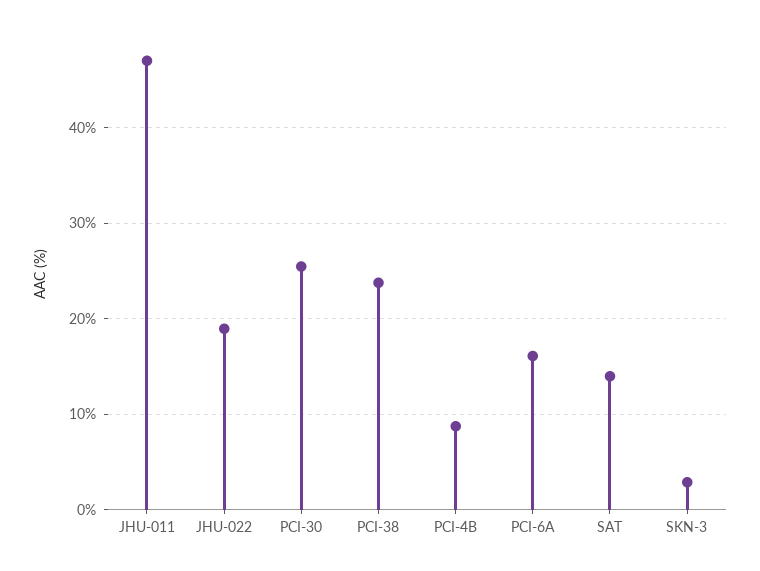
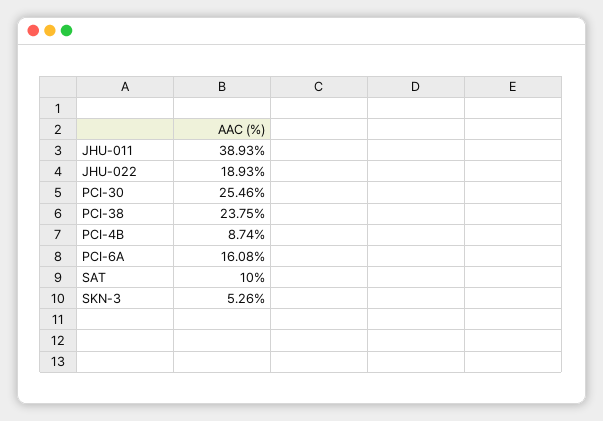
JHU-011: 47 -> 38.93
SAT: 14 -> 10
SKN-3: 3 -> 5.26

